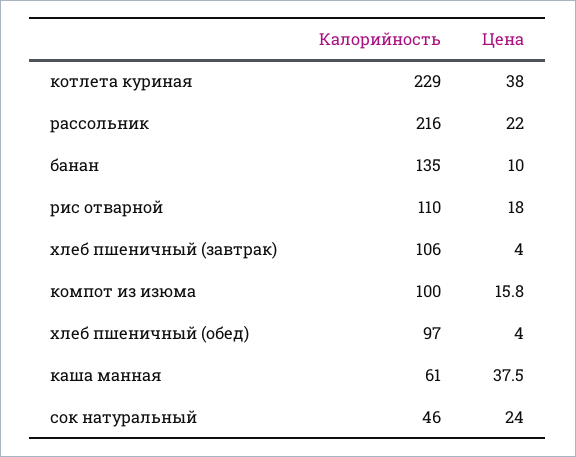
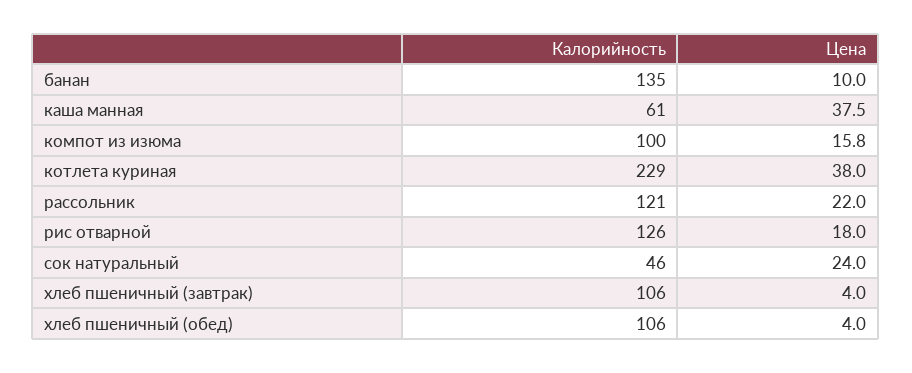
Калорийность, рассольник: 216 -> 121
Калорийность, рис отварной: 110 -> 126
Калорийность, хлеб пшеничный (обед): 97 -> 106

